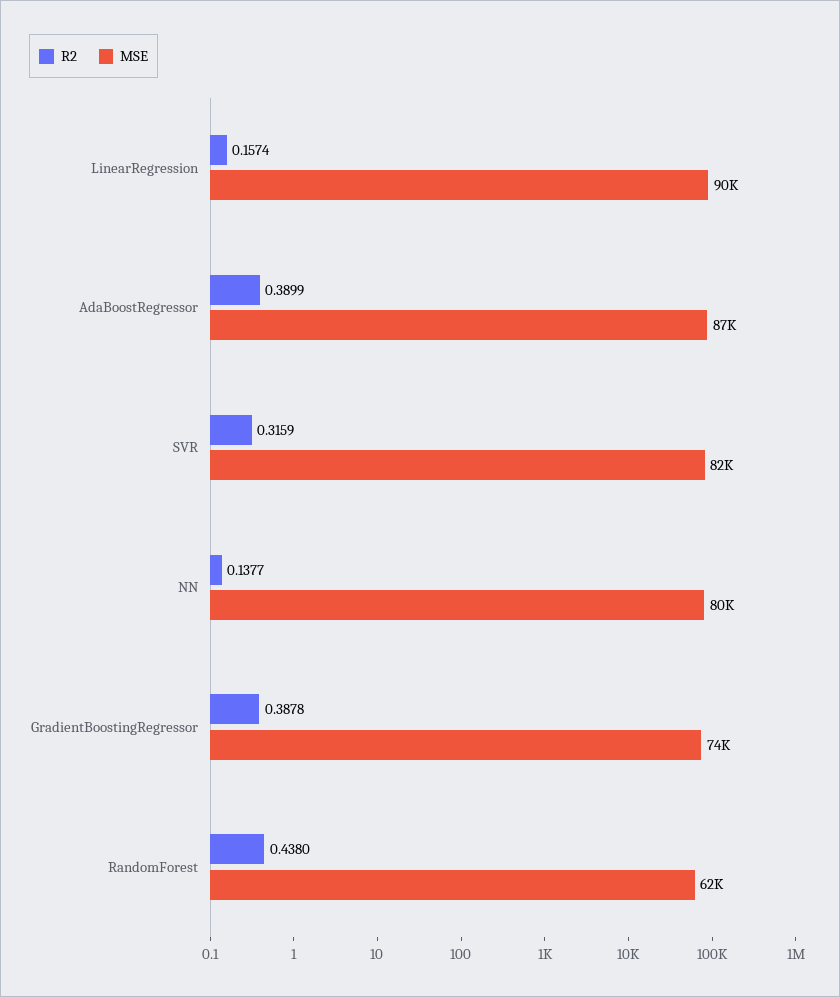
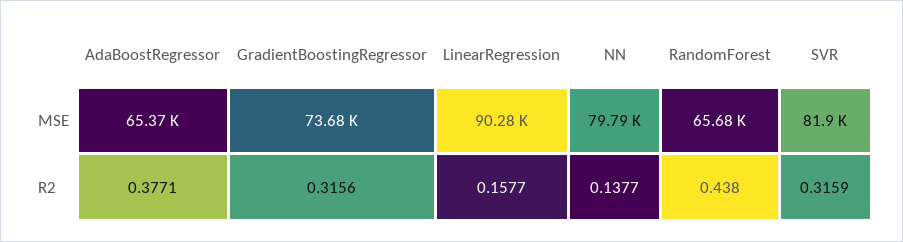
R2, LinearRegression: 0.1574 -> 0.1577
R2, AdaBoostRegressor: 0.3899 -> 0.3771
MSE, AdaBoostRegressor: 87000 -> 65370
R2, GradientBoostingRegressor: 0.3878 -> 0.3156
MSE, RandomForest: 62000 -> 65680

